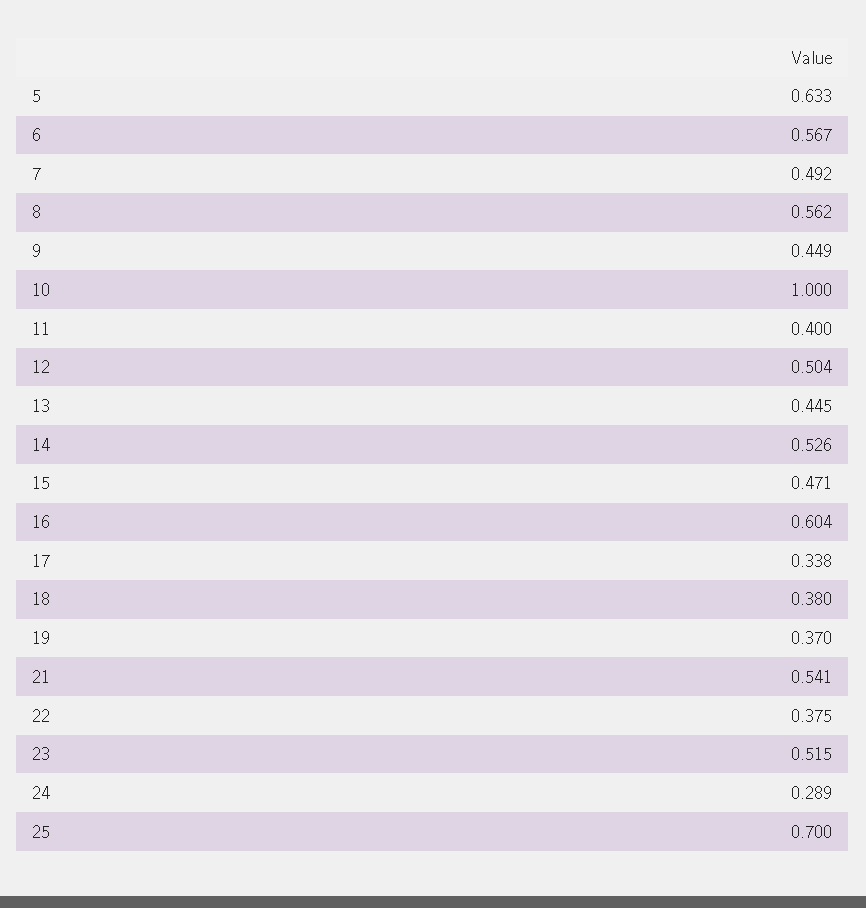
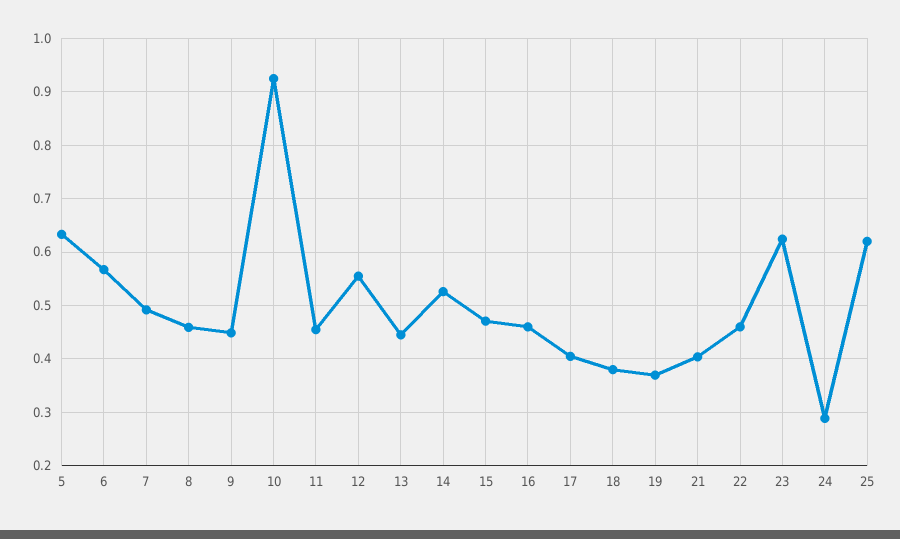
8: 0.562 -> 0.46
10: 1 -> 0.92
11: 0.4 -> 0.46
12: 0.504 -> 0.56
16: 0.604 -> 0.46
17: 0.338 -> 0.4
21: 0.541 -> 0.4
22: 0.375 -> 0.46
23: 0.515 -> 0.62
25: 0.7 -> 0.62

